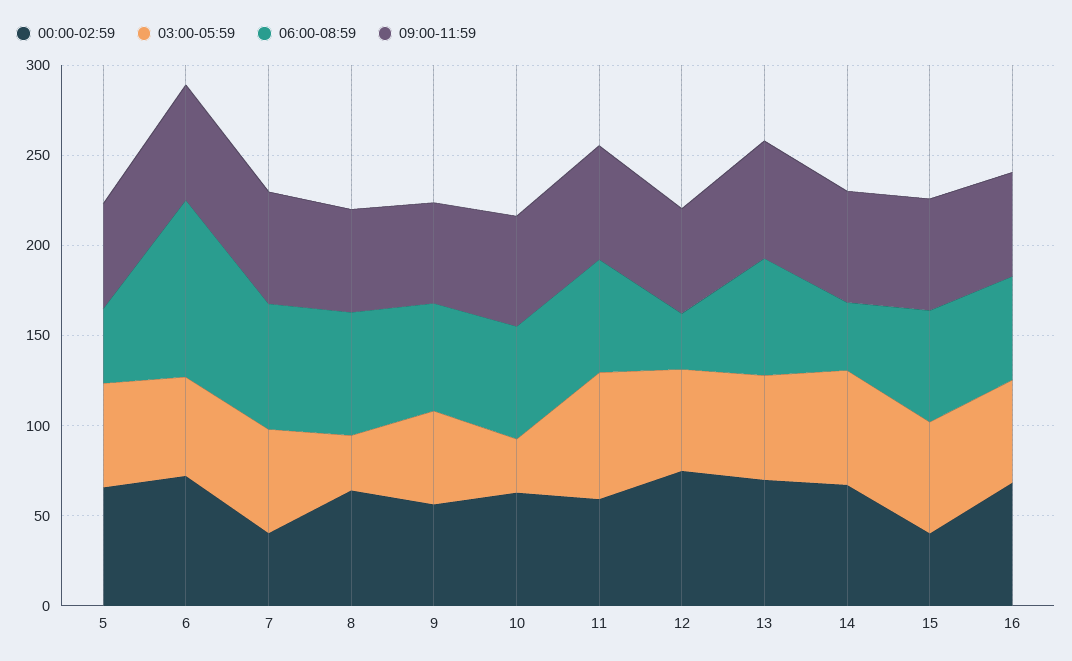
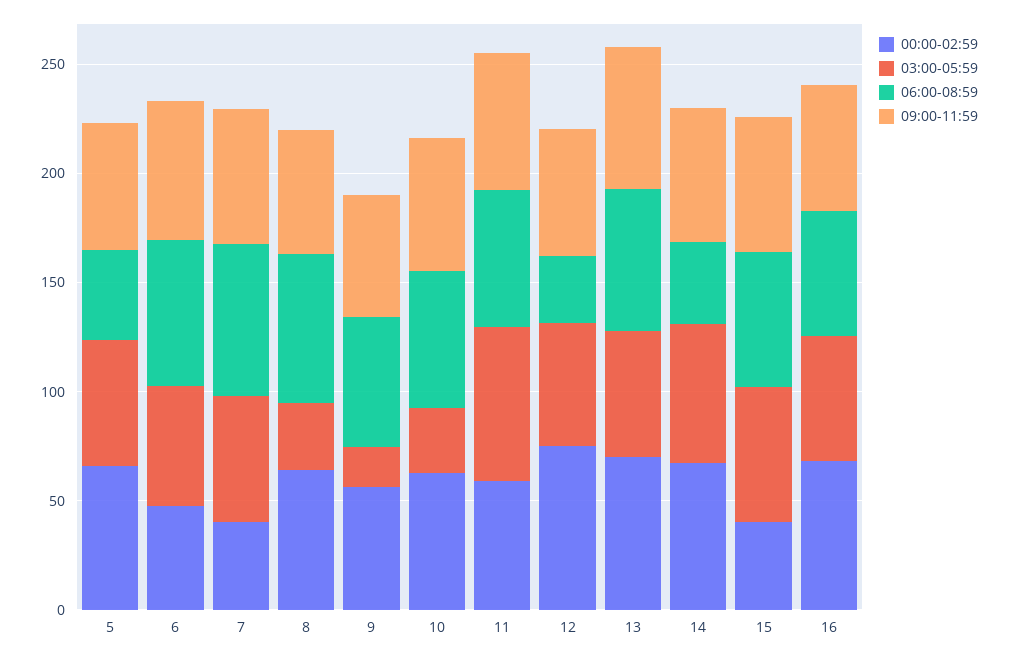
00:00-02:59, 6: 70 -> 50
06:00-08:59, 6: 100 -> 70
03:00-05:59, 9: 50 -> 20

